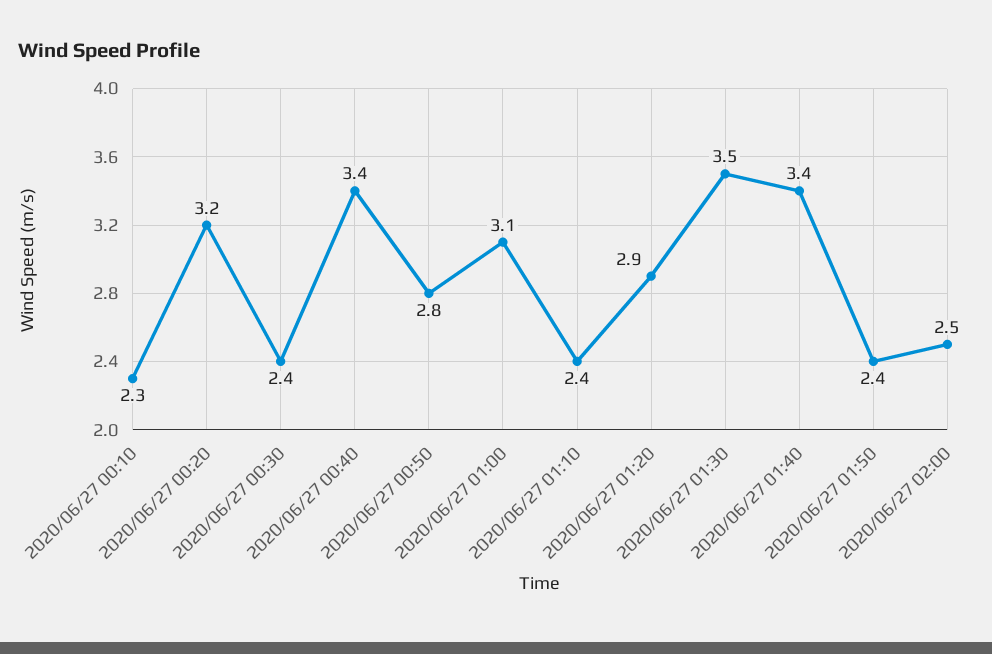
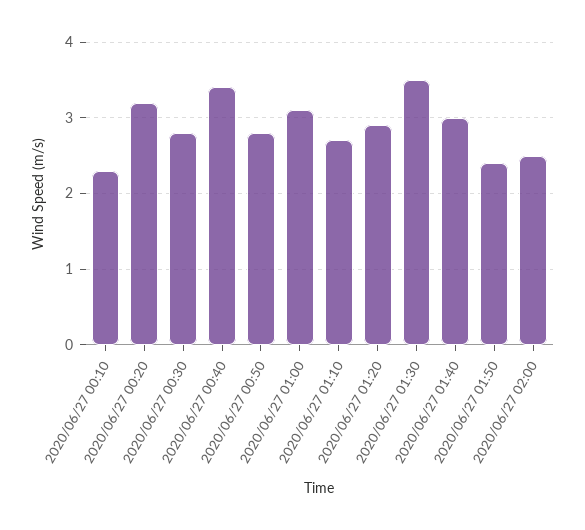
2020/06/27 00:30: 2.4 -> 2.8
2020/06/27 01:10: 2.4 -> 2.7
2020/06/27 01:40: 3.4 -> 3

